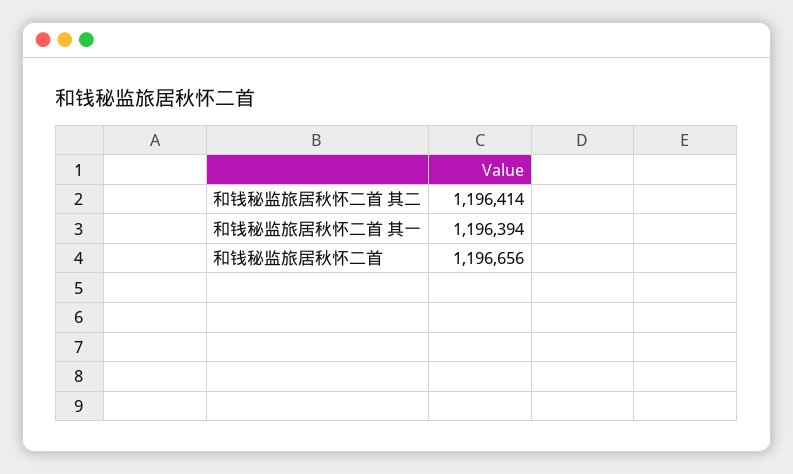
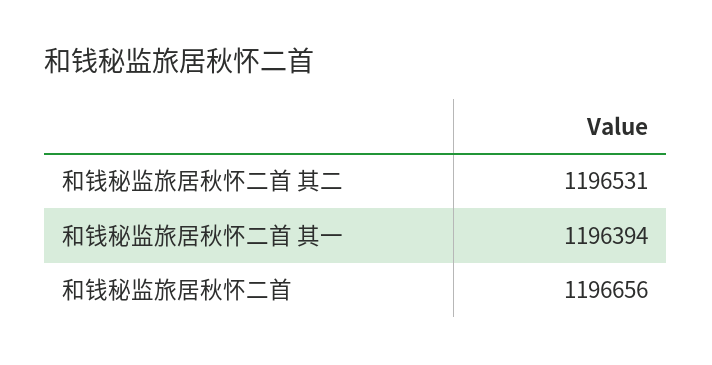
和钱秘监旅居秋怀二首 其二: 1196414 -> 1196531

